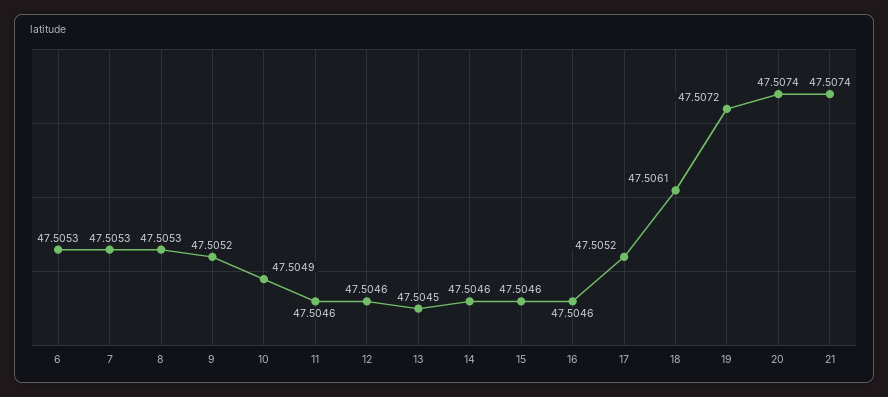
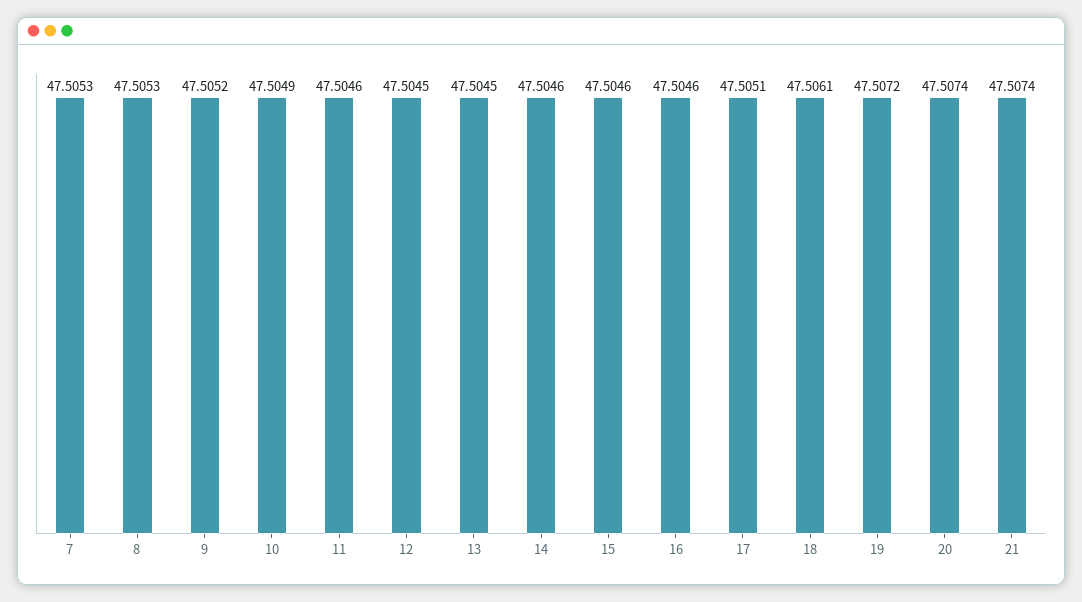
6: 47.5053 -> none
12: 47.5046 -> 47.5045
17: 47.5052 -> 47.5051

